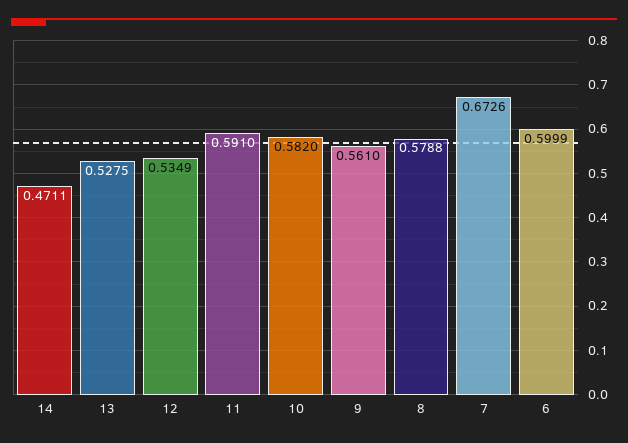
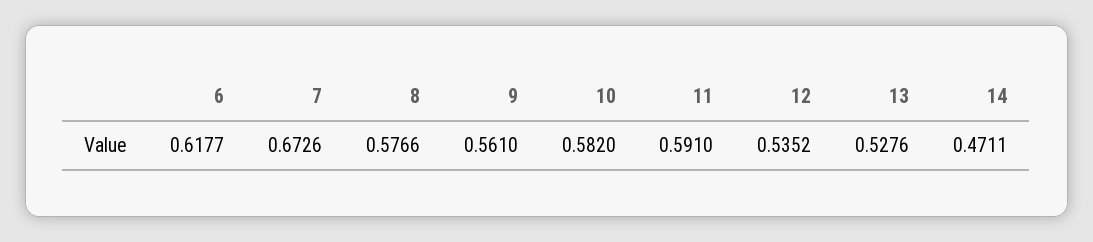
13: 0.5275 -> 0.5276
12: 0.5349 -> 0.5352
8: 0.5788 -> 0.5766
6: 0.5999 -> 0.6177

